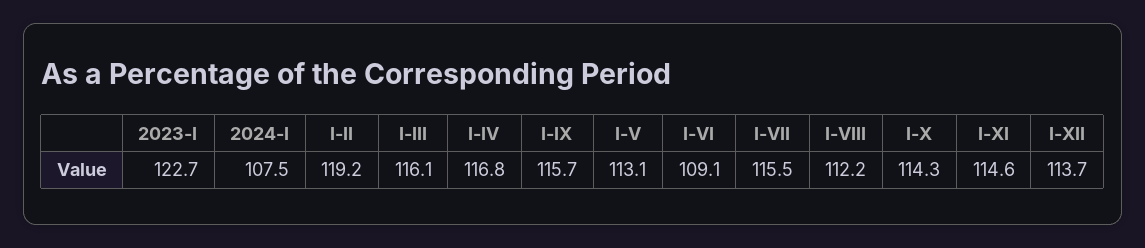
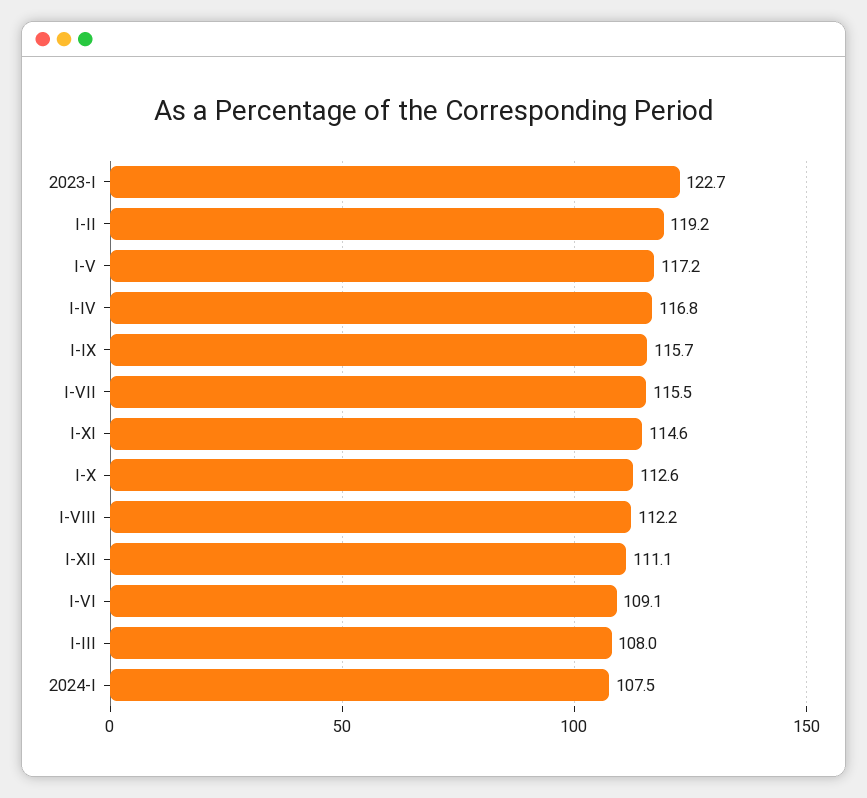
I-III: 116.1 -> 108
I-V: 113.1 -> 117.2
I-X: 114.3 -> 112.6
I-XII: 113.7 -> 111.1

